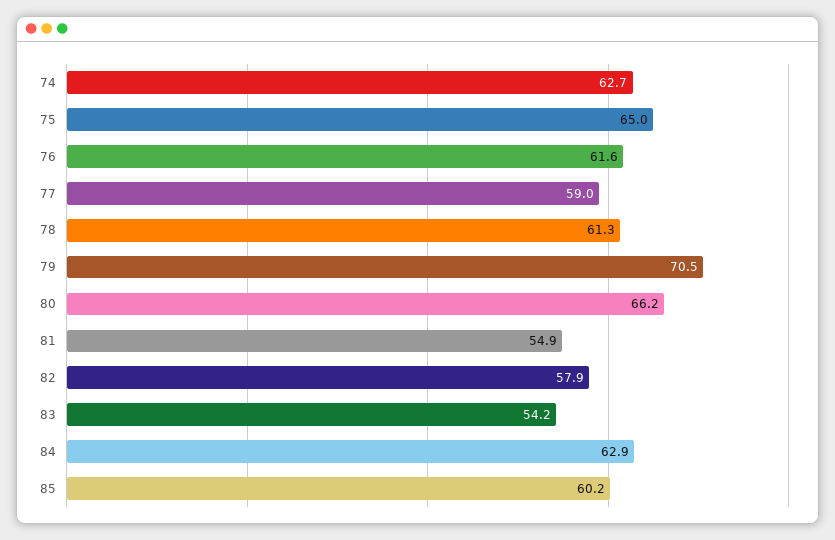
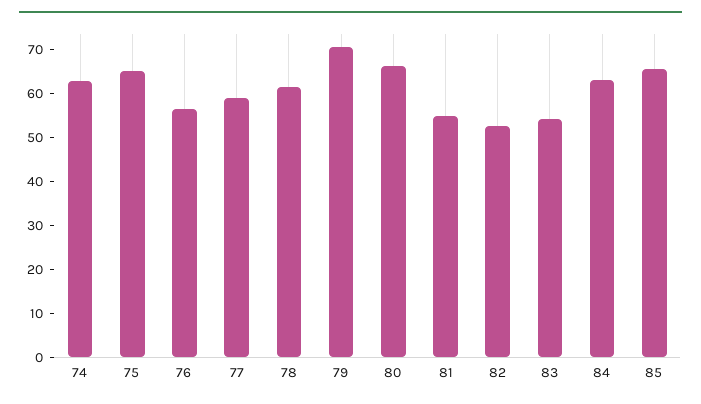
76: 61.6 -> 56
82: 57.9 -> 52
85: 60.2 -> 66

